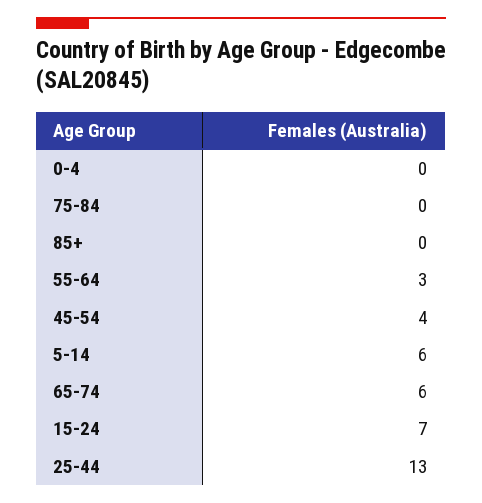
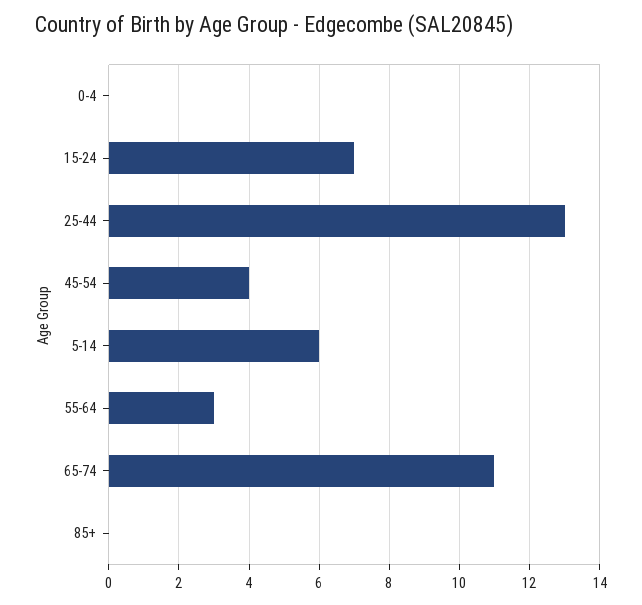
75-84: 0 -> none
65-74: 6 -> 11

